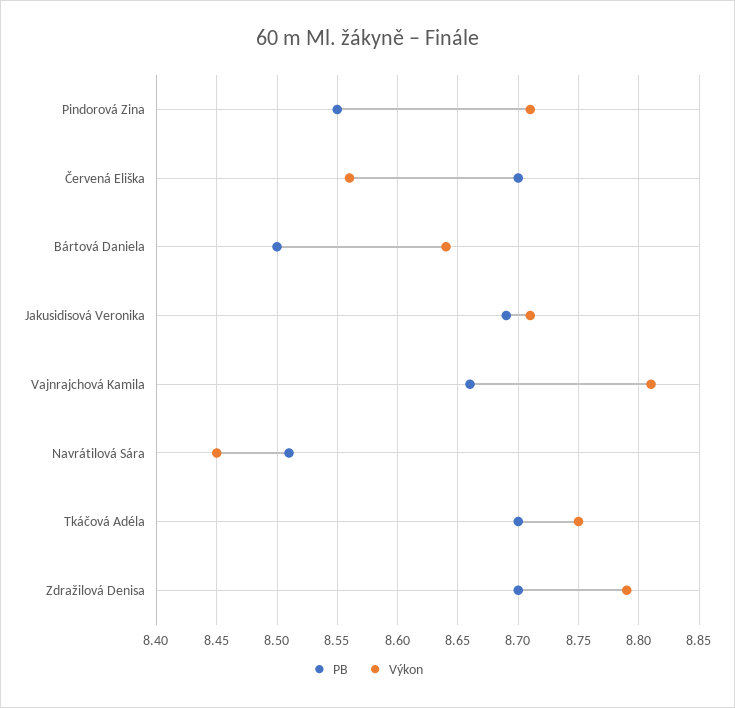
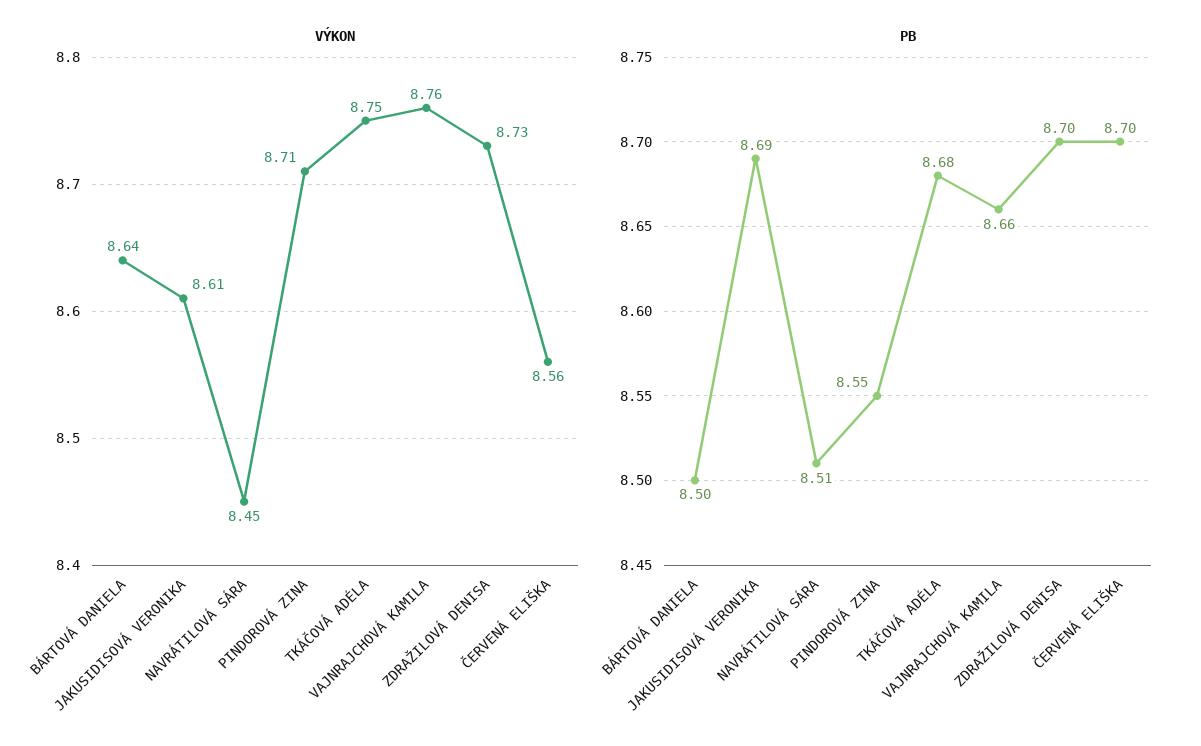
Výkon, Jakusidisová Veronika: 8.71 -> 8.61
Výkon, Vajnrajchová Kamila: 8.81 -> 8.76
PB, Tkáčová Adéla: 8.7 -> 8.68
Výkon, Zdražilová Denisa: 8.79 -> 8.73

